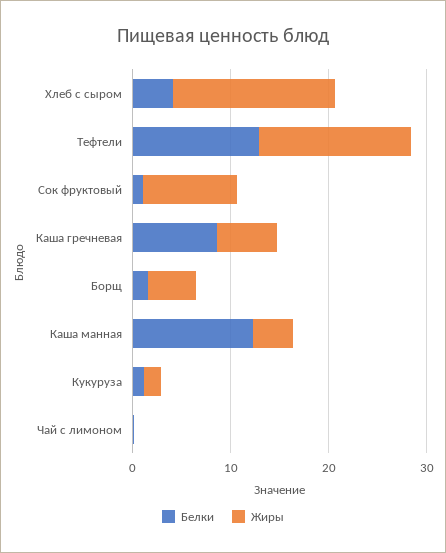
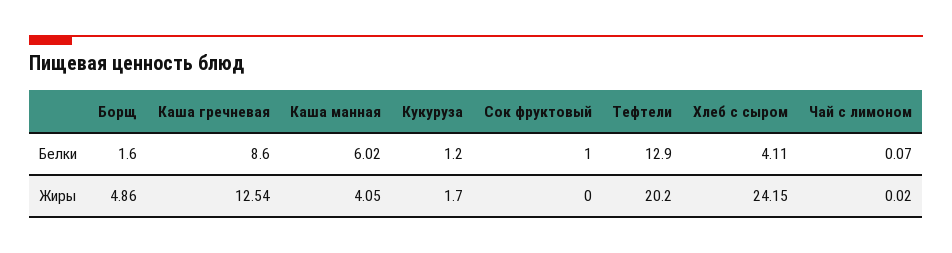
Жиры, Хлеб с сыром: 16 -> 24.15
Жиры, Тефтели: 16 -> 20.2
Жиры, Сок фруктовый: 10 -> 0
Жиры, Каша гречневая: 6 -> 12.54
Белки, Каша манная: 12 -> 6.02

